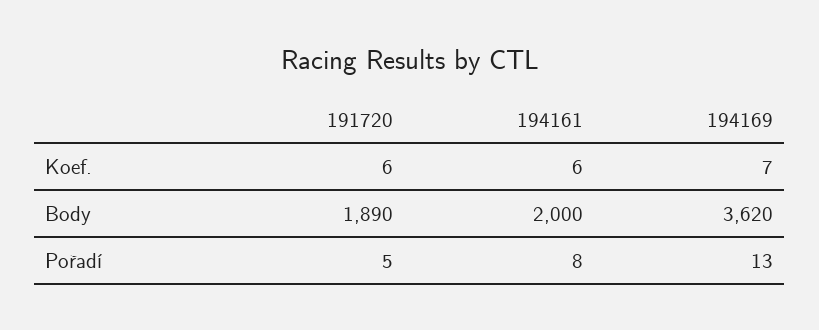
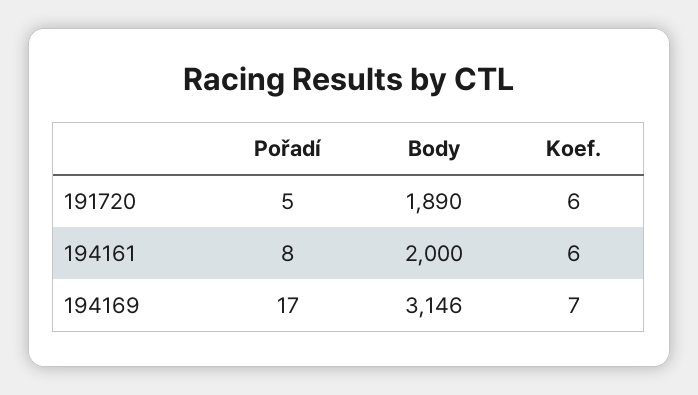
194169, Body: 3620 -> 3146
194169, Pořadí: 13 -> 17

